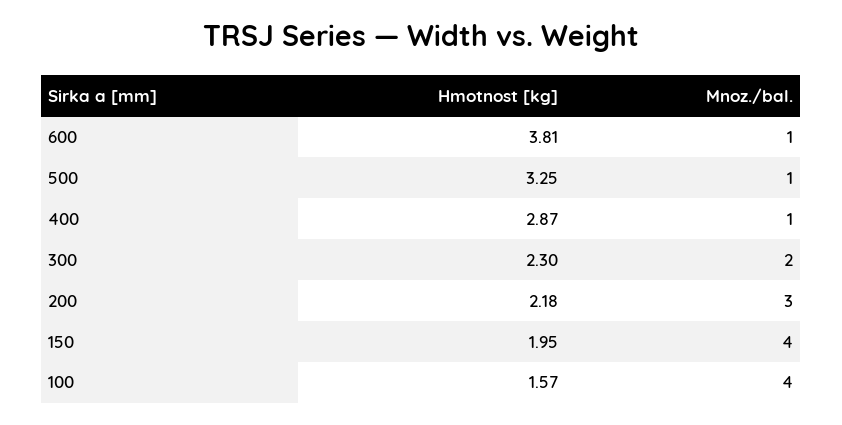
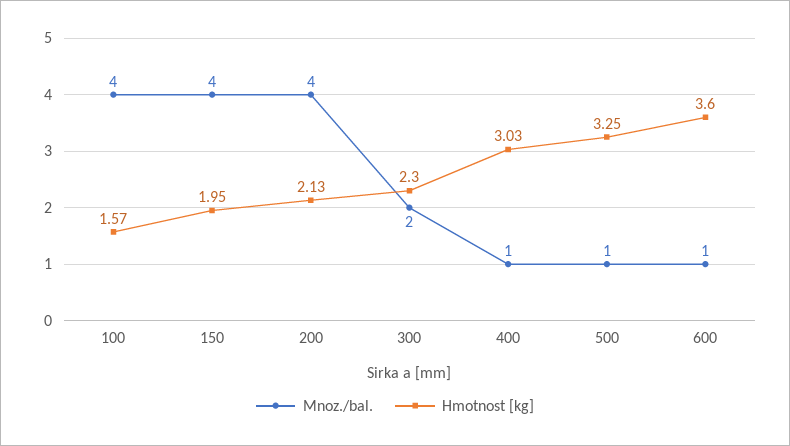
Hmotnost [kg], 600: 3.81 -> 3.6
Hmotnost [kg], 400: 2.87 -> 3.03
Hmotnost [kg], 200: 2.18 -> 2.13
Mnoz./bal., 200: 3 -> 4

